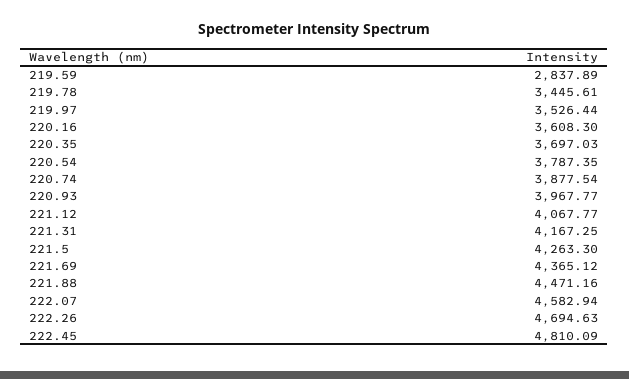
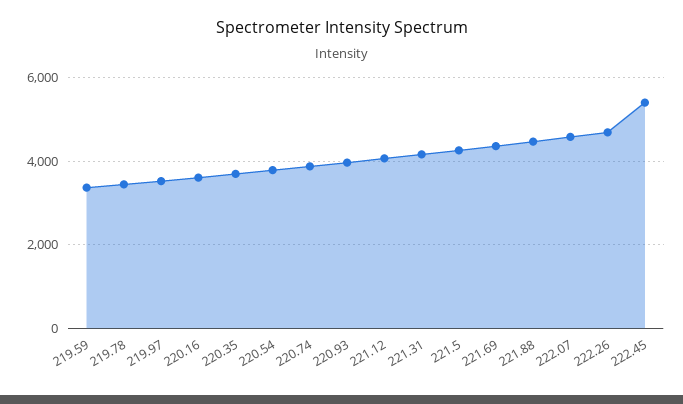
219.59: 2837.89 -> 3400
222.45: 4810.09 -> 5400

